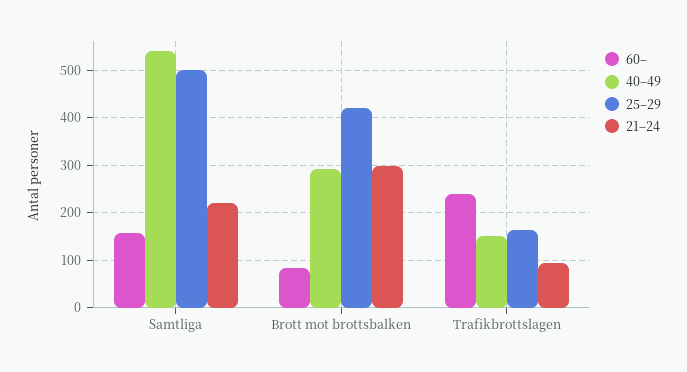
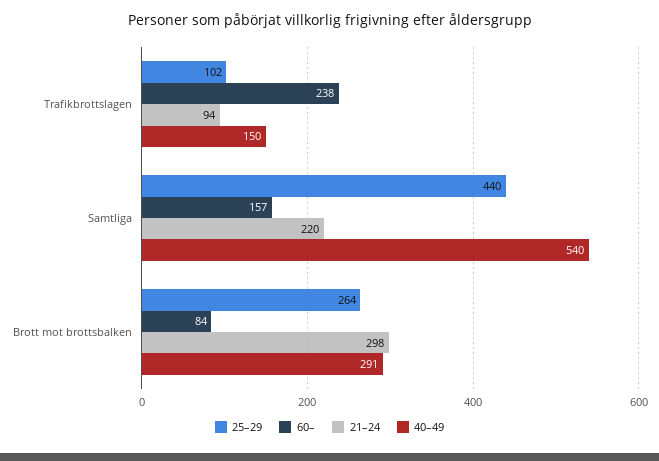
25–29, Samtliga: 500 -> 440
25–29, Brott mot brottsbalken: 420 -> 264
25–29, Trafikbrottslagen: 160 -> 102

